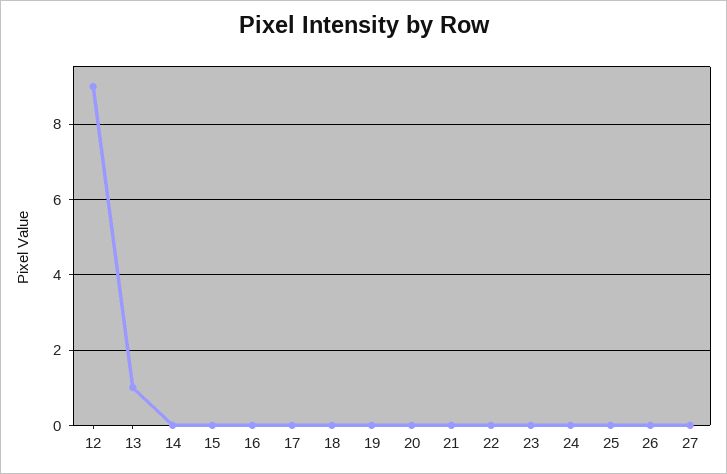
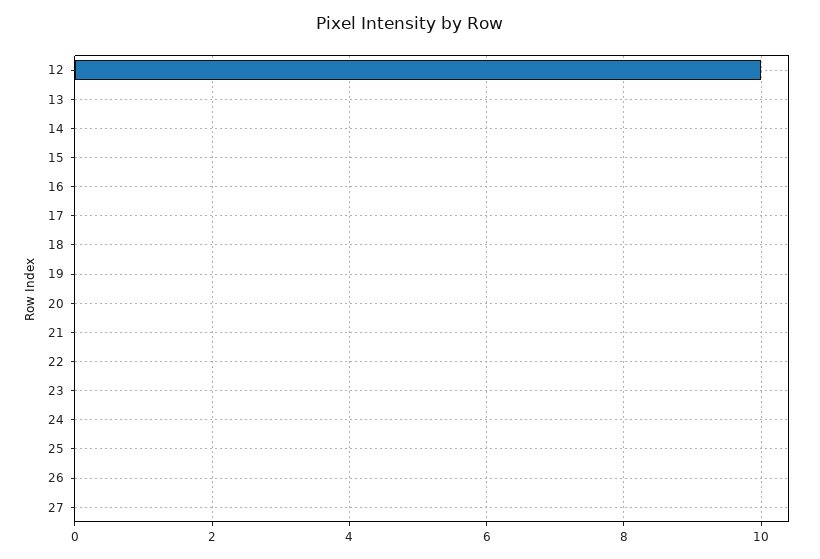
12: 9 -> 10
13: 1 -> 0

